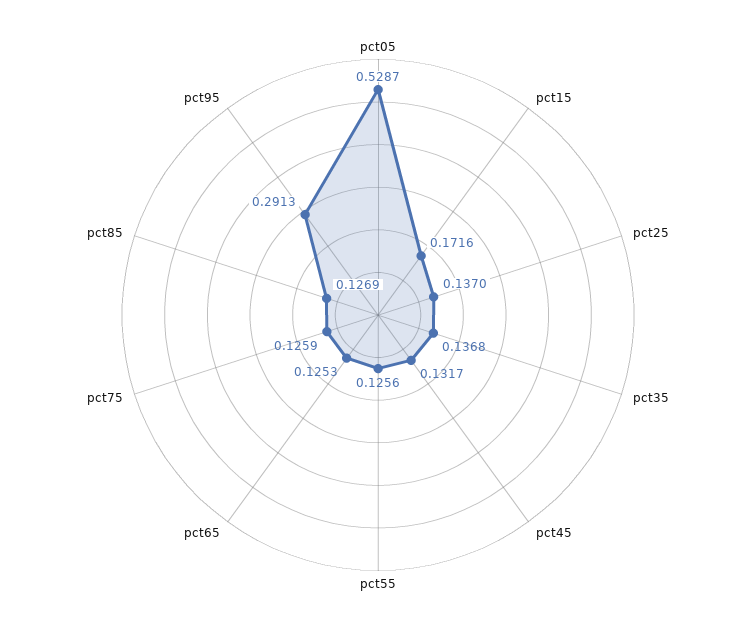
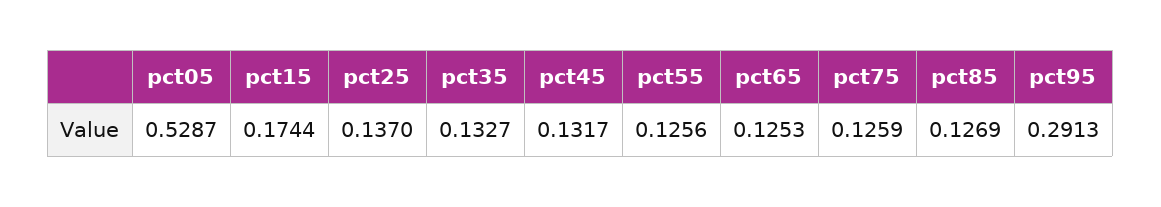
pct15: 0.1716 -> 0.1744
pct35: 0.1368 -> 0.1327

